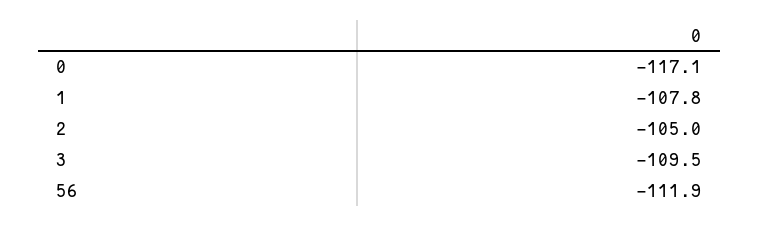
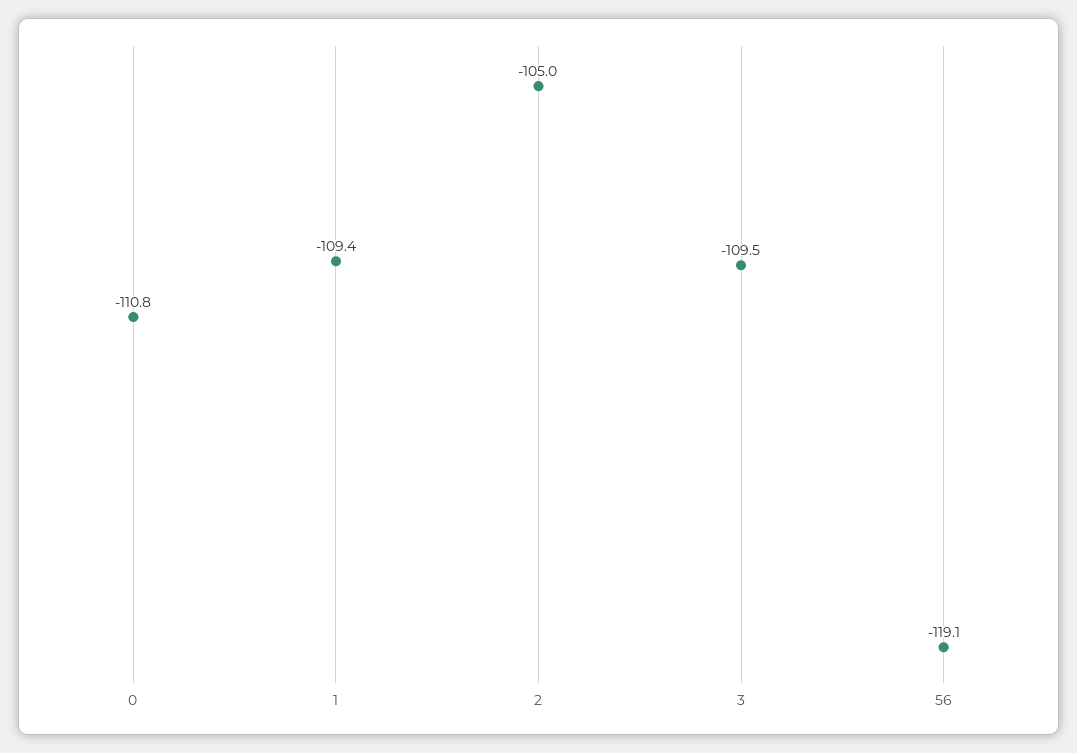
0: -117.1 -> -110.8
1: -107.8 -> -109.4
56: -111.9 -> -119.1

